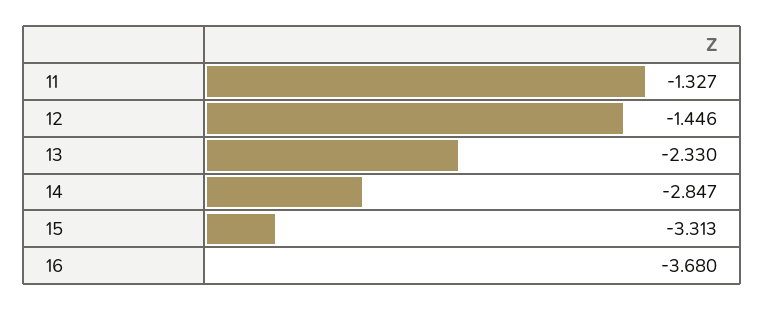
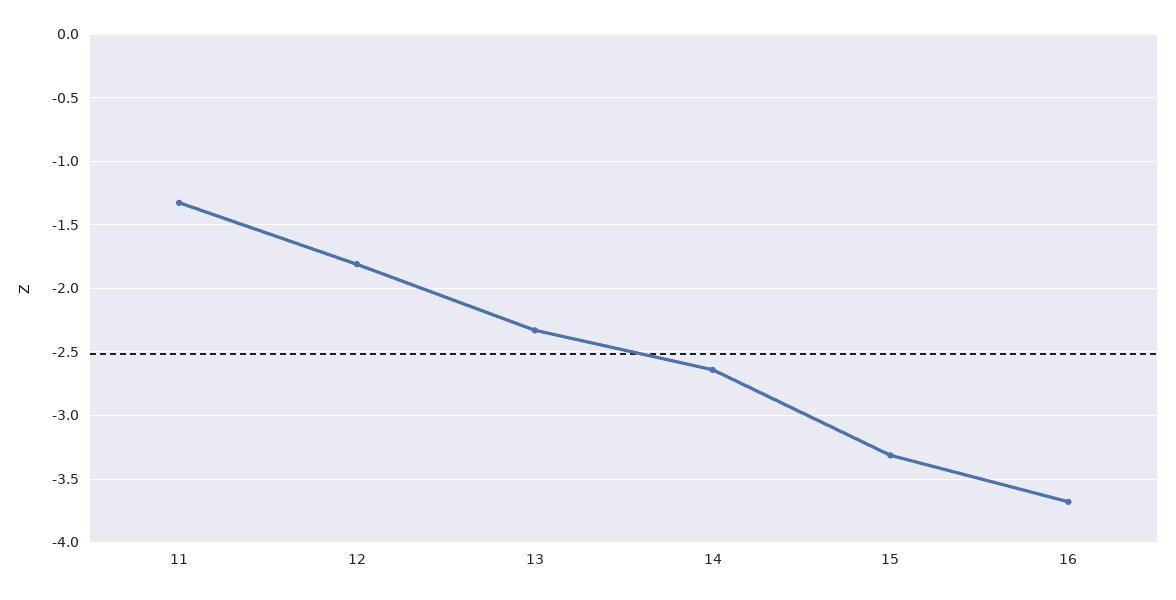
12: -1.446 -> -1.8
14: -2.847 -> -2.65

